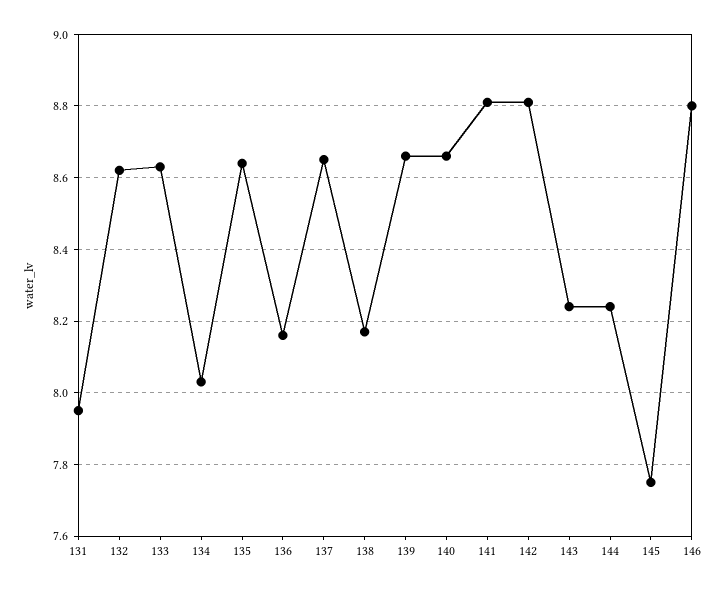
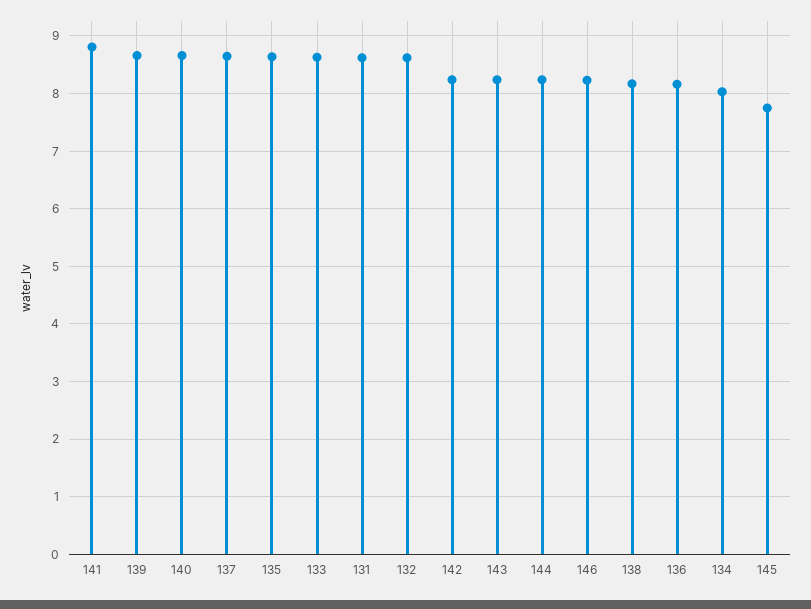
131: 7.95 -> 8.6
142: 8.8 -> 8.2
146: 8.8 -> 8.2

